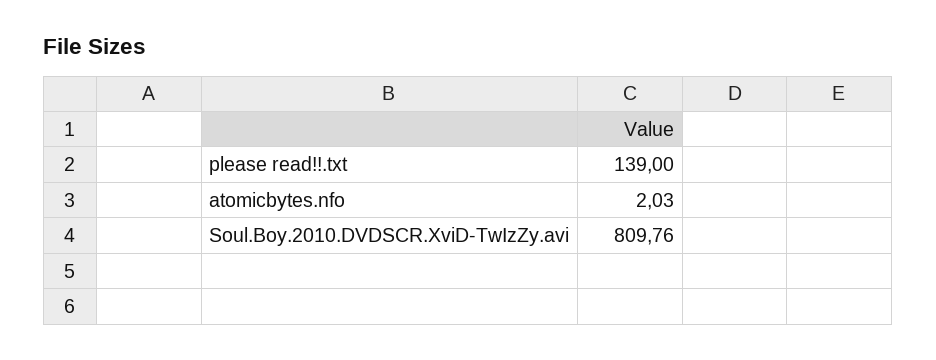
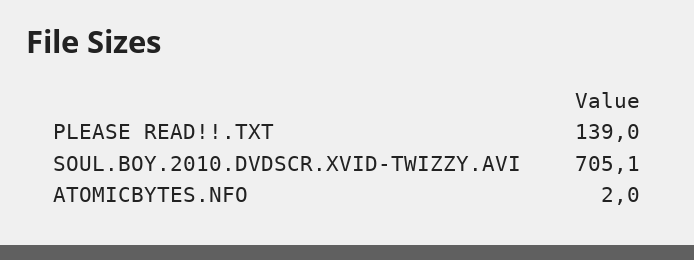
Soul.Boy.2010.DVDSCR.XviD-TwIzZy.avi: 809.76 -> 705.1

